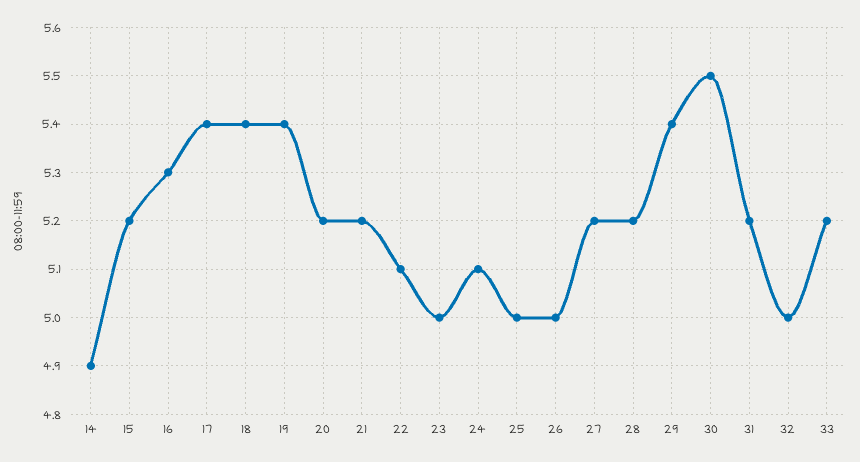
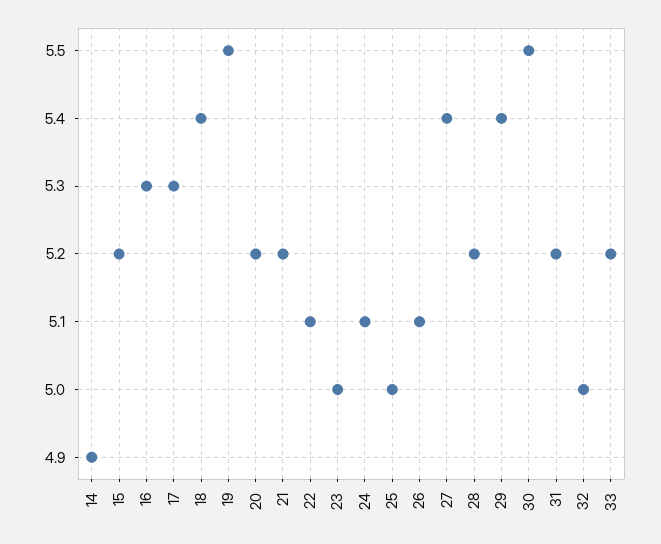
17: 5.4 -> 5.3
19: 5.4 -> 5.5
26: 5 -> 5.1
27: 5.2 -> 5.4

